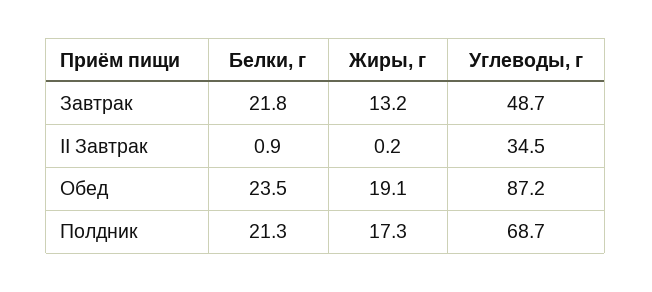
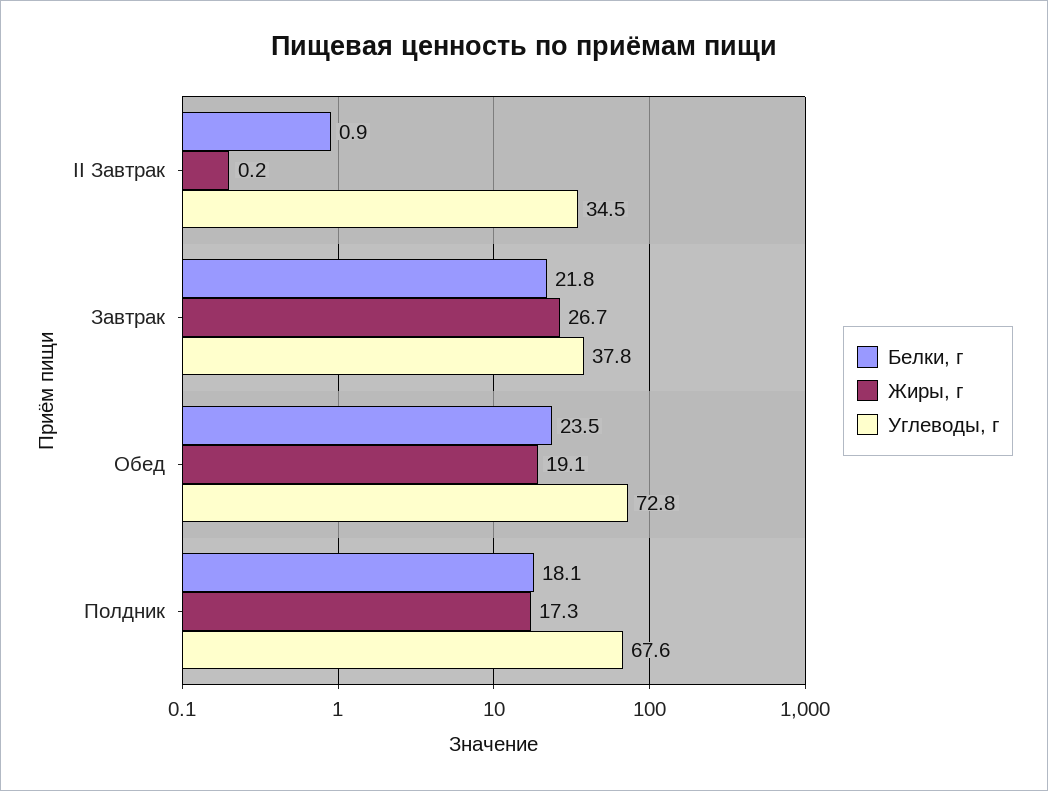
Жиры, г, Завтрак: 13.2 -> 26.7
Углеводы, г, Завтрак: 48.7 -> 37.8
Углеводы, г, Обед: 87.2 -> 72.8
Белки, г, Полдник: 21.3 -> 18.1
Углеводы, г, Полдник: 68.7 -> 67.6

